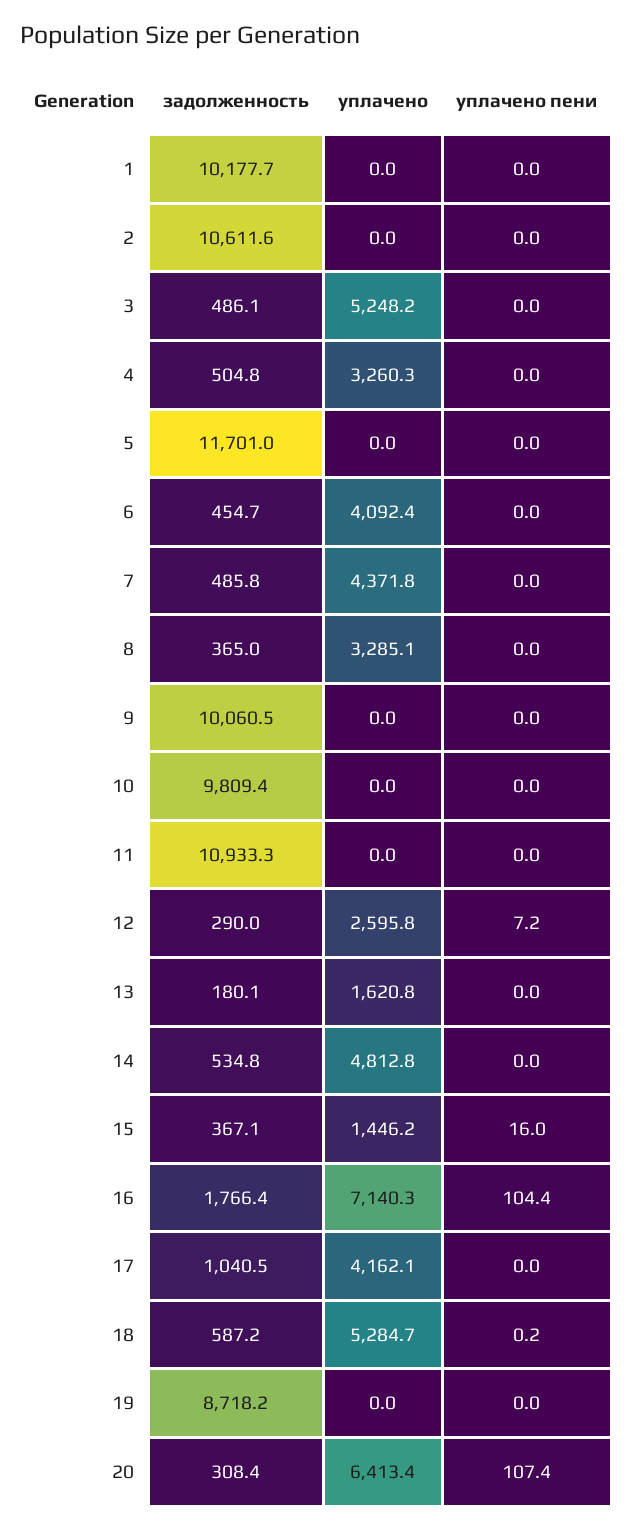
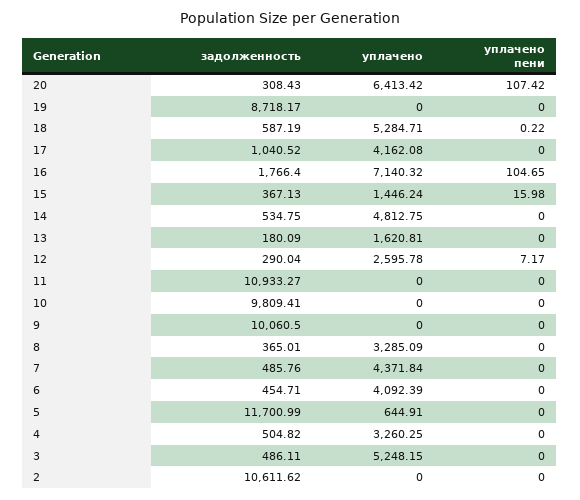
задолженность, 1: 10177.7 -> none
уплачено, 1: 0 -> none
уплачено пени, 1: 0 -> none
уплачено, 5: 0 -> 644.91
уплачено пени, 16: 104.4 -> 104.65

